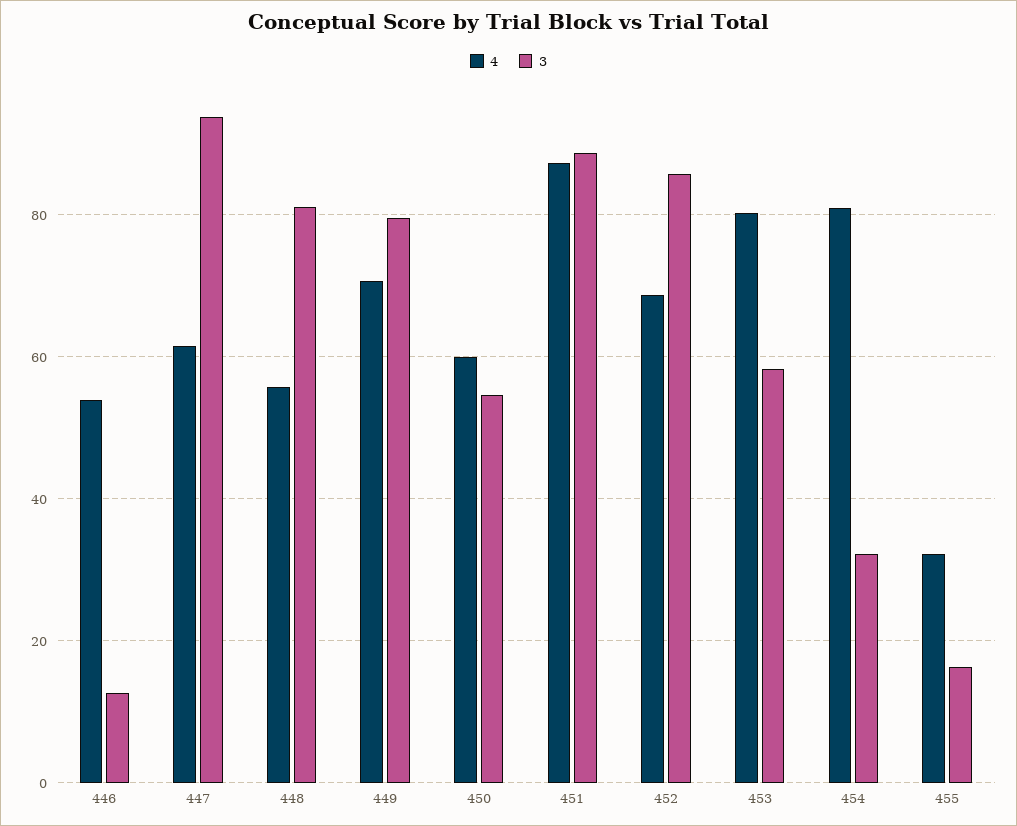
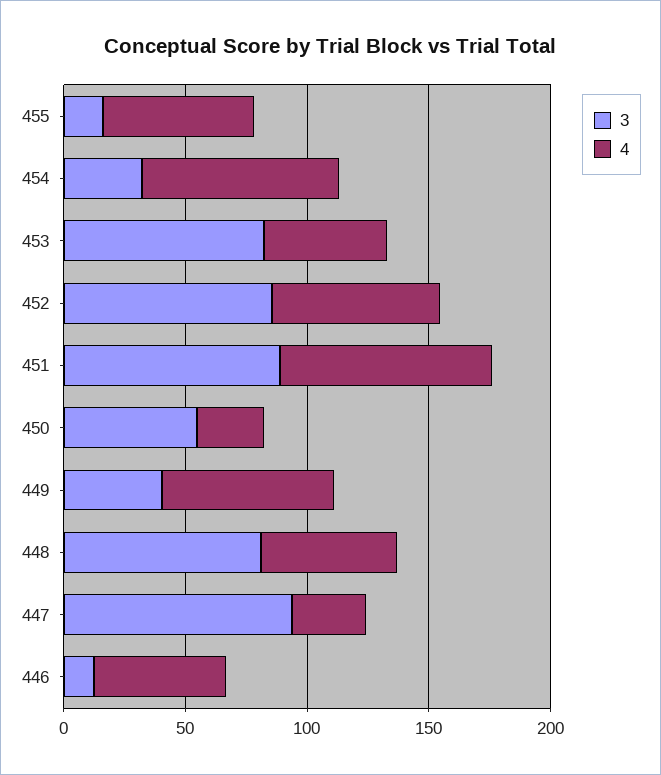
4, 447: 62 -> 30
3, 449: 80 -> 40
4, 450: 60 -> 30
4, 453: 80 -> 50
3, 453: 58 -> 80
4, 455: 32 -> 60

